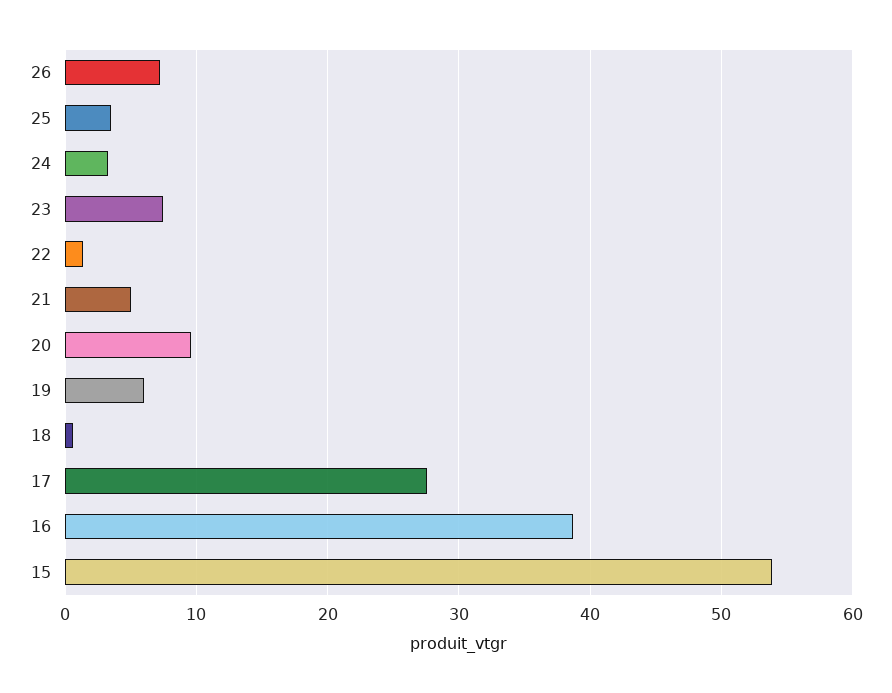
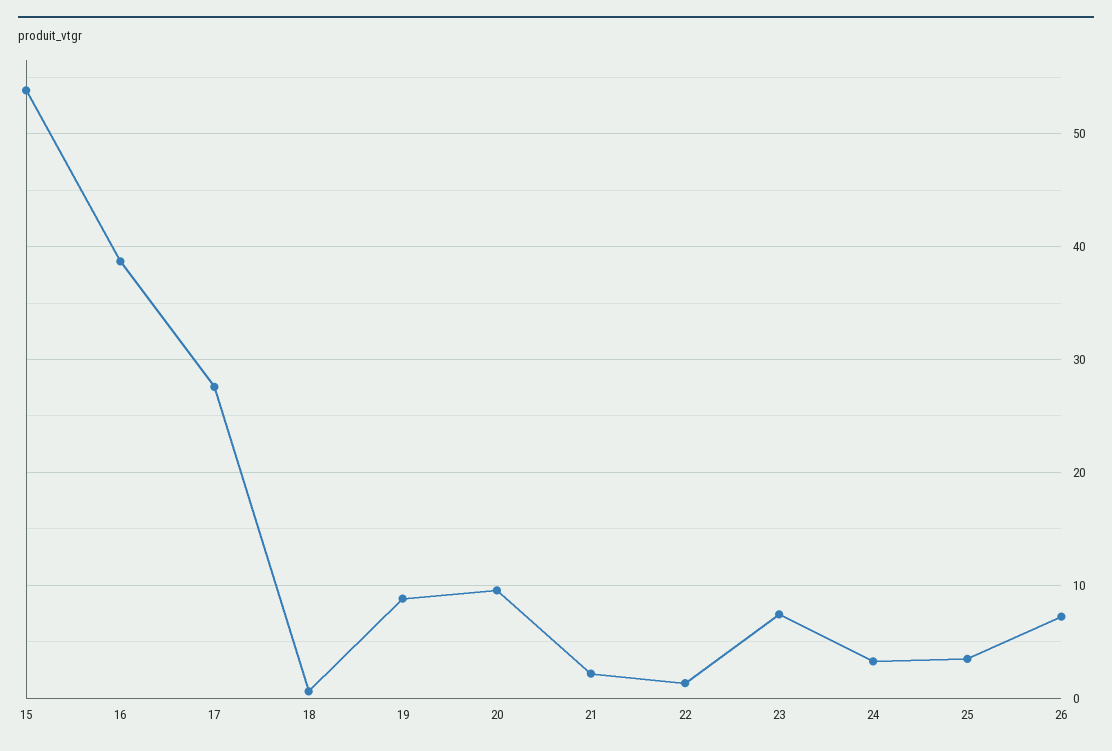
21: 5 -> 2
19: 6 -> 9

